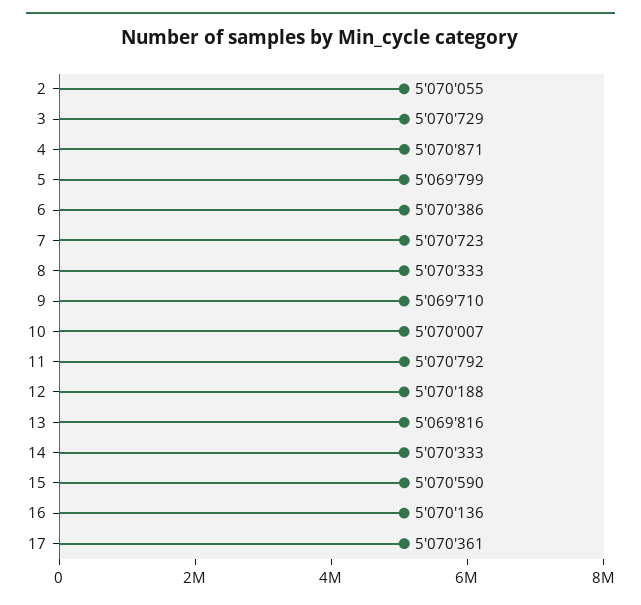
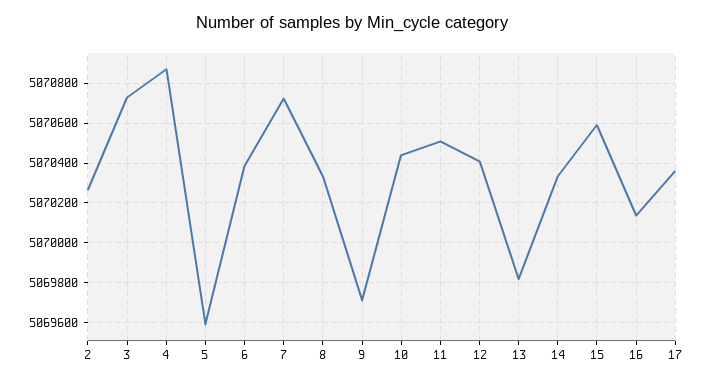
2: 5070055 -> 5070250
5: 5069799 -> 5069600
10: 5070007 -> 5070450
11: 5070792 -> 5070500
12: 5070188 -> 5070400

